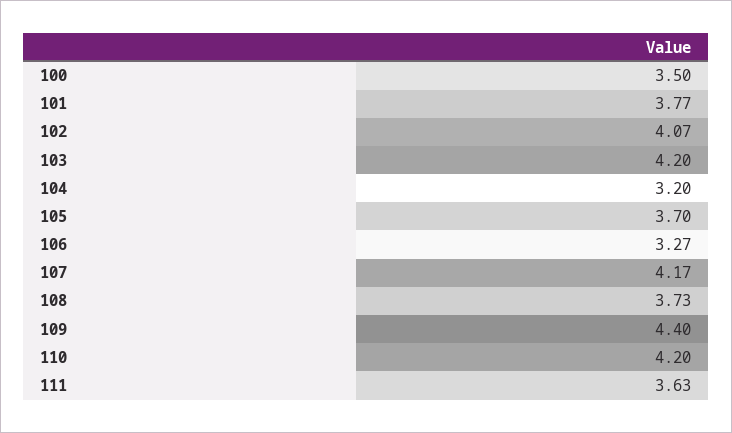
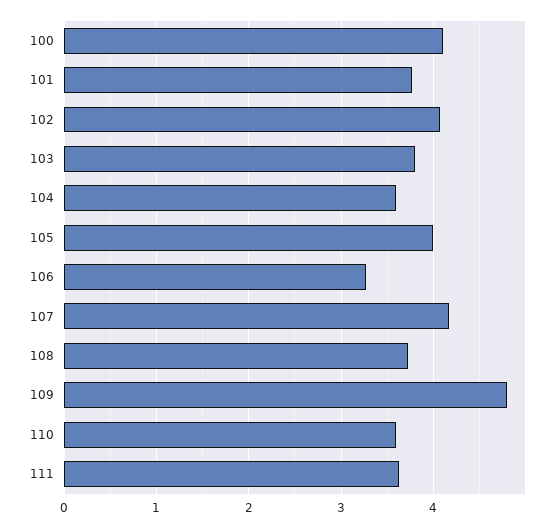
100: 3.5 -> 4.1
103: 4.2 -> 3.8
104: 3.2 -> 3.6
105: 3.7 -> 4
109: 4.4 -> 4.8
110: 4.2 -> 3.6

